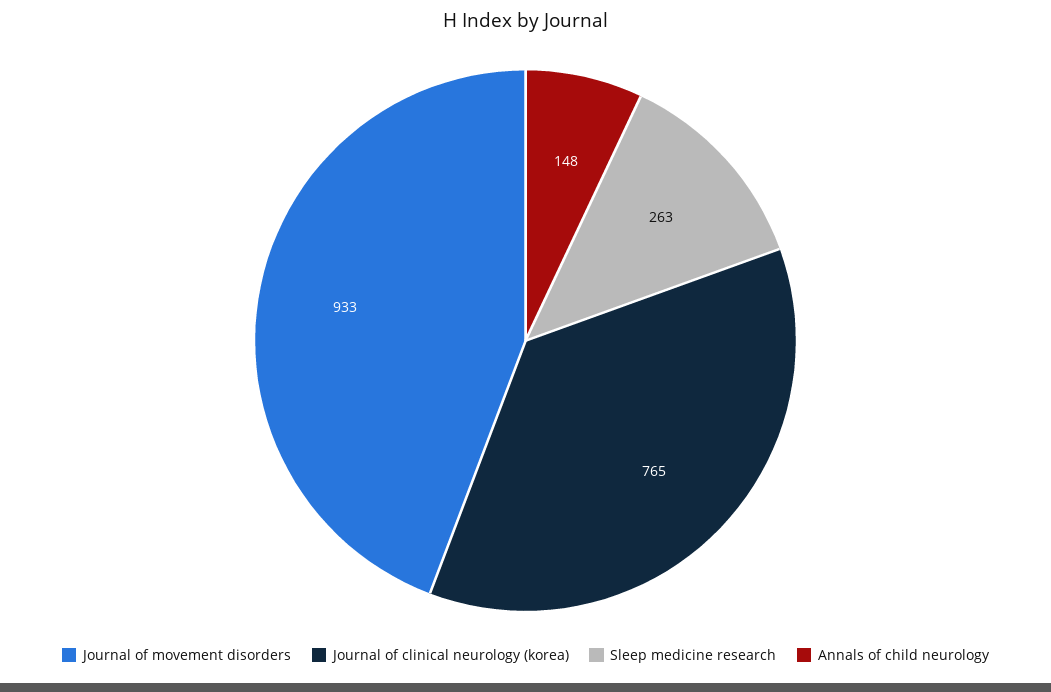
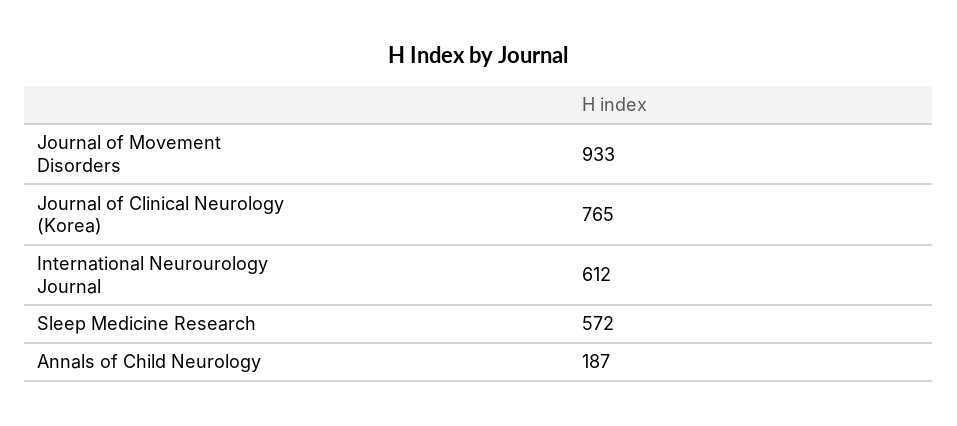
Sleep medicine research: 263 -> 572
Annals of child neurology: 148 -> 187
International Neurourology Journal: none -> 612

